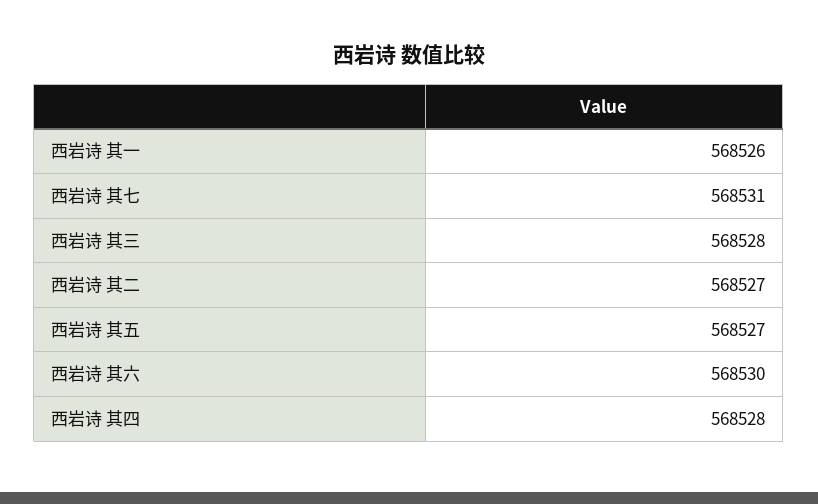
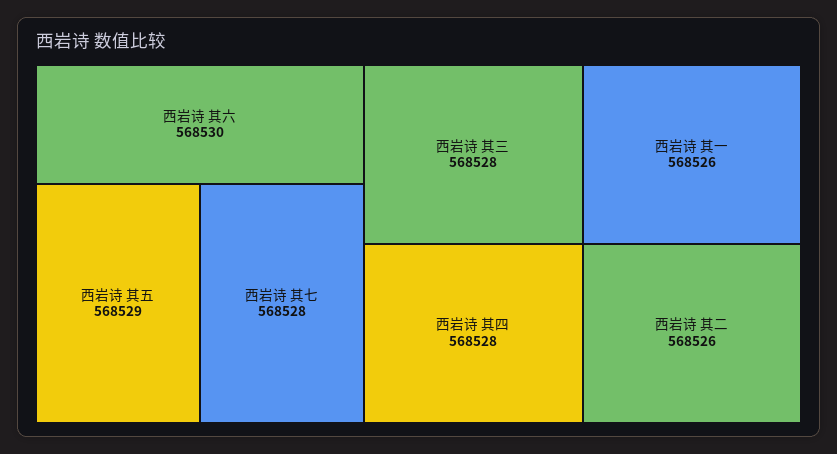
西岩诗 其七: 568531 -> 568528
西岩诗 其二: 568527 -> 568526
西岩诗 其五: 568527 -> 568529

